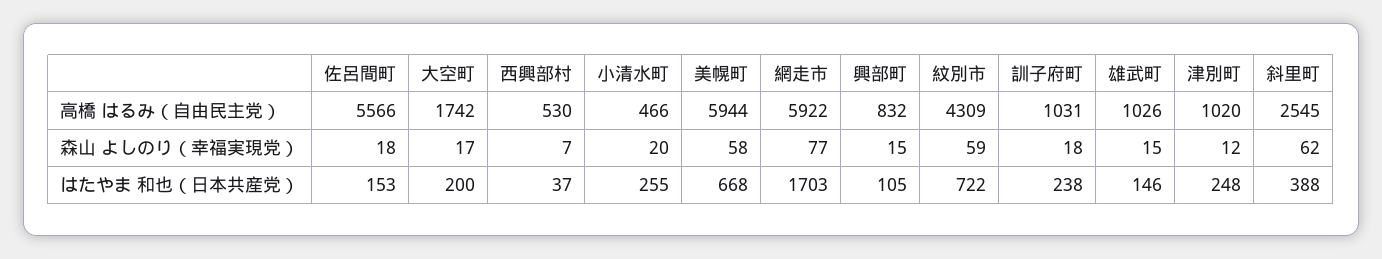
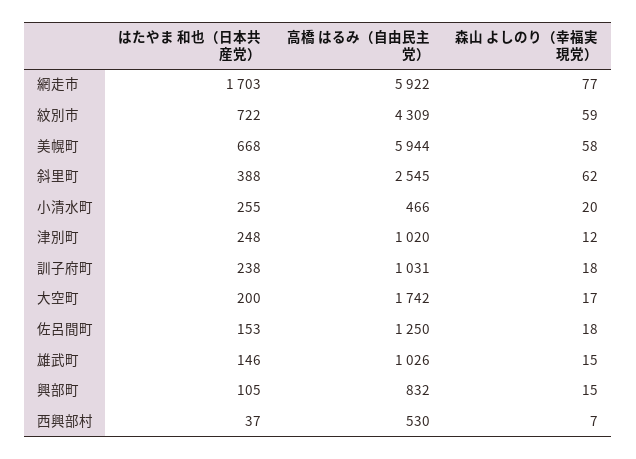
佐呂間町, 高橋 はるみ（自由民主党）: 5566 -> 1250

